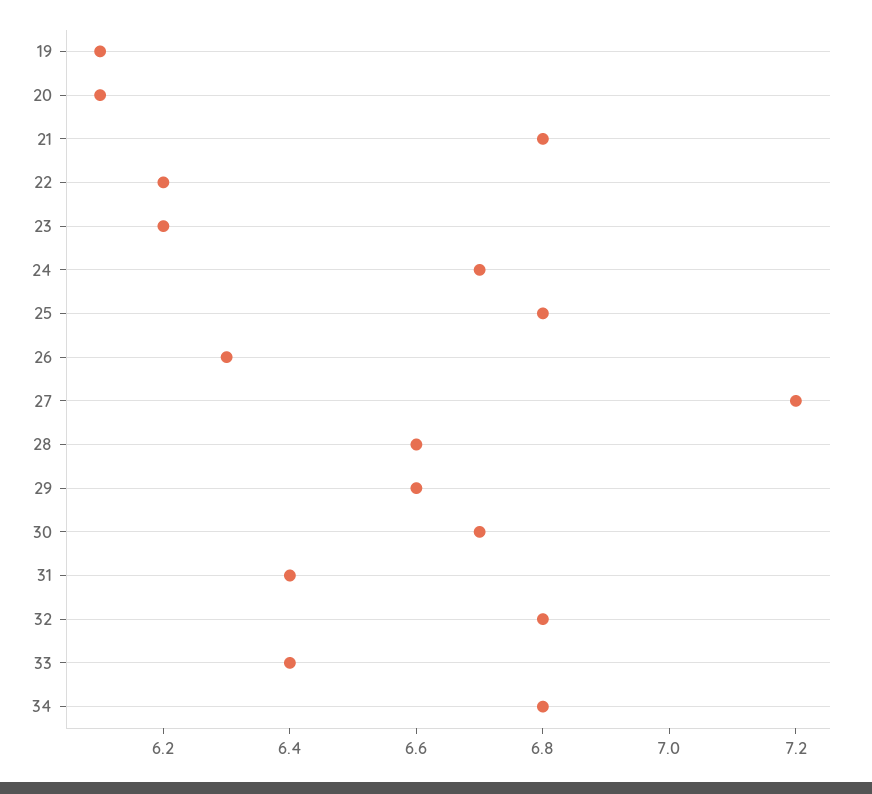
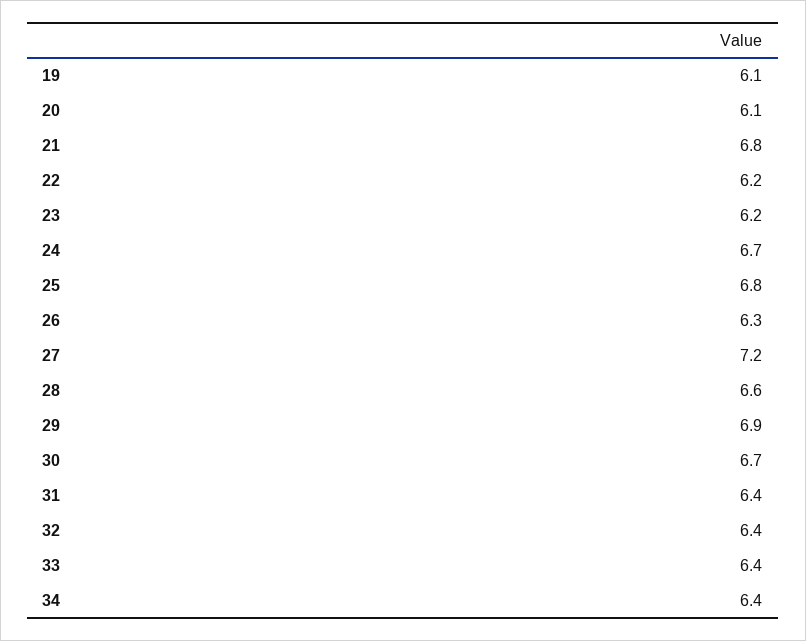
29: 6.6 -> 6.9
32: 6.8 -> 6.4
34: 6.8 -> 6.4

